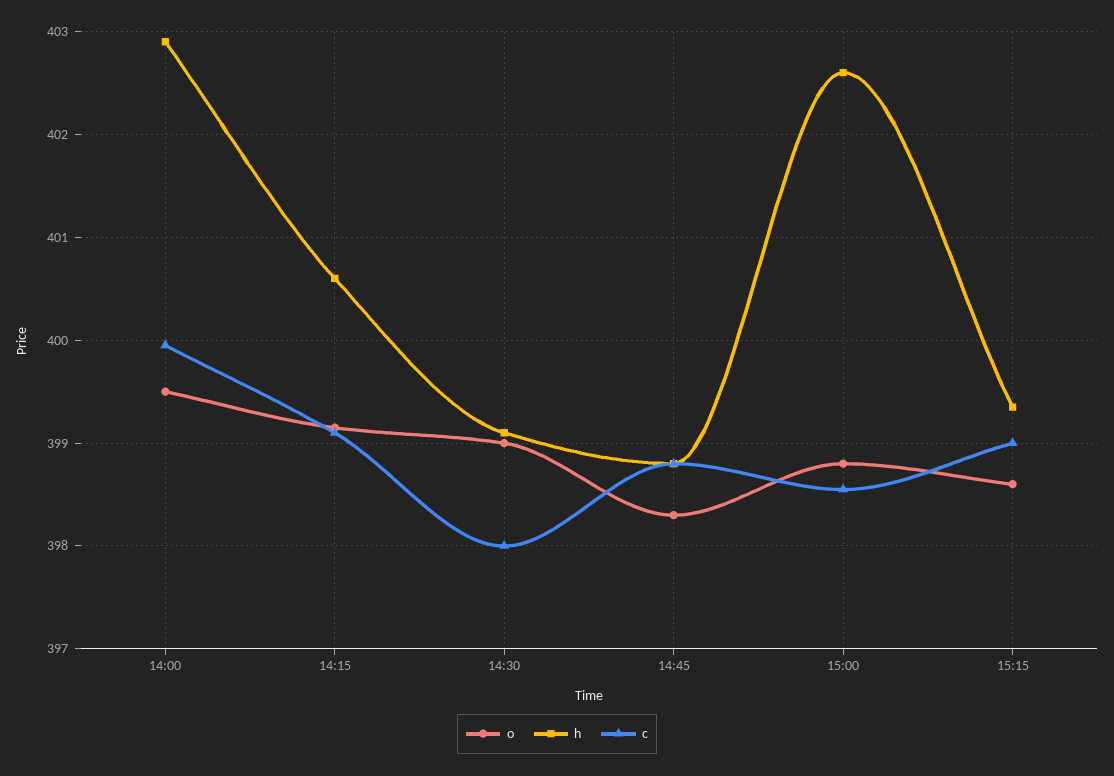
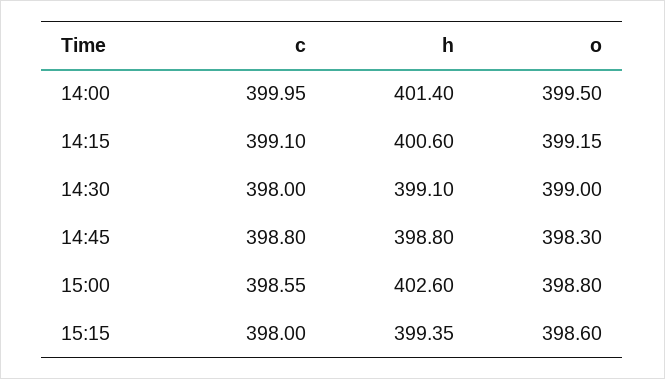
h, 14:00: 402.9 -> 401.4
c, 15:15: 399 -> 398

